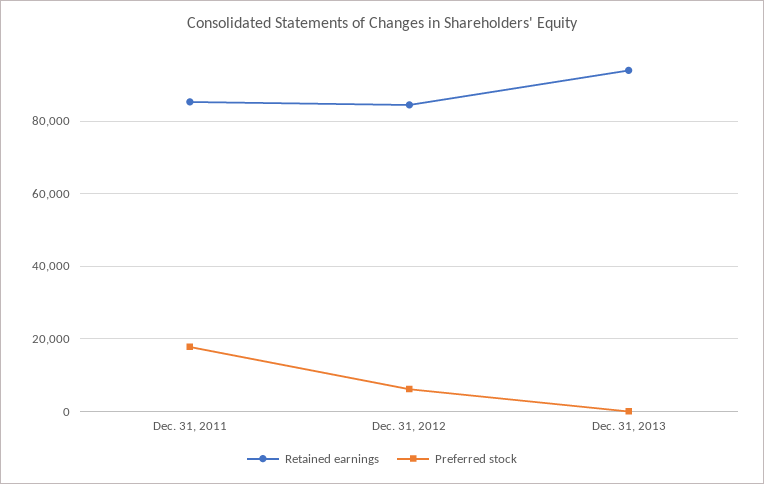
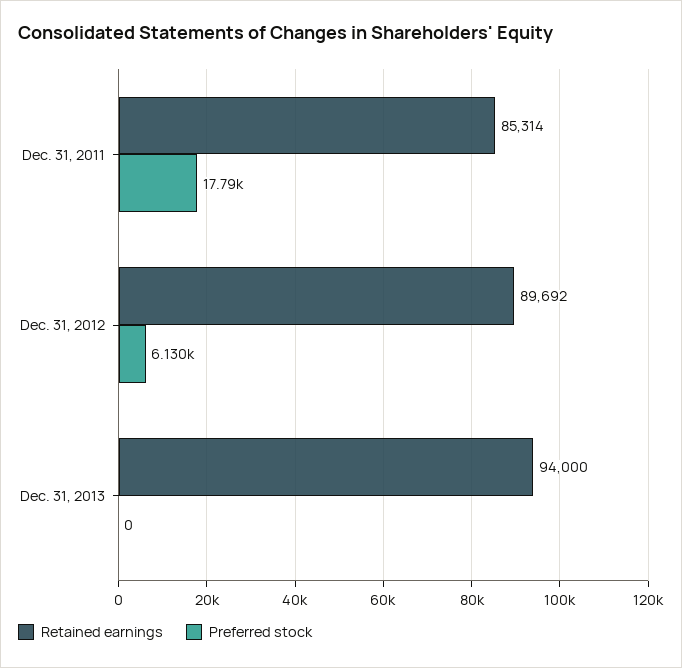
Retained earnings, Dec. 31, 2012: 84000 -> 89692

